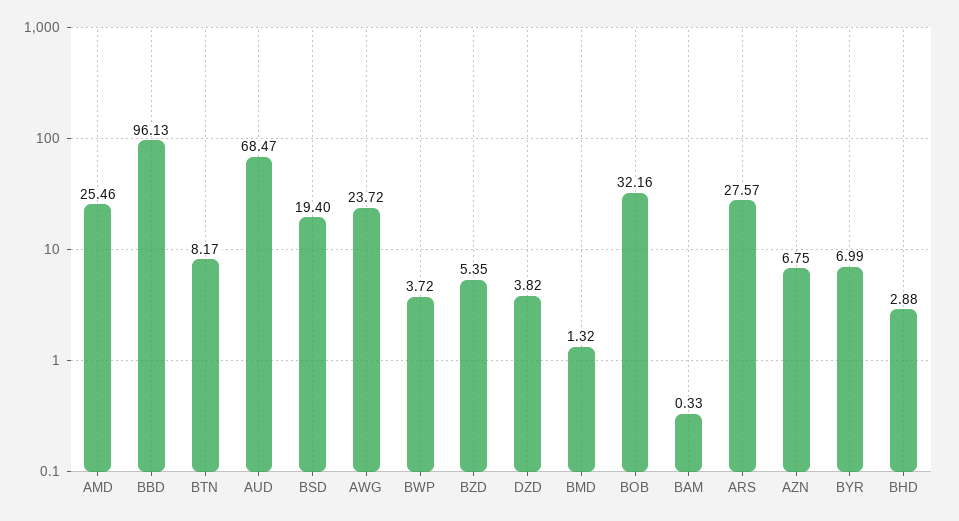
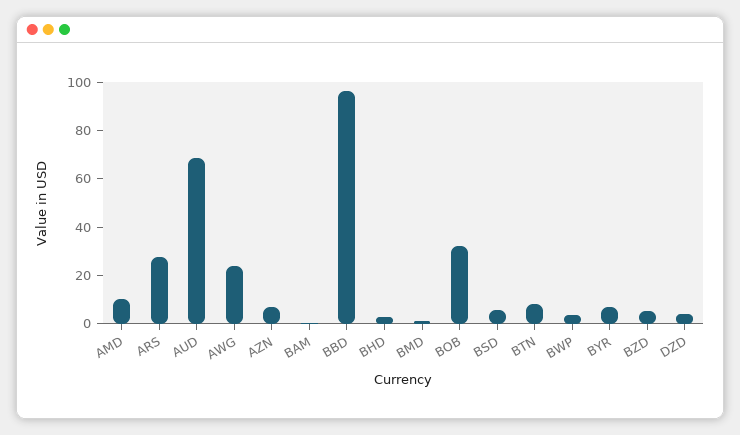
AMD: 25.46 -> 10
BSD: 19.4 -> 5

